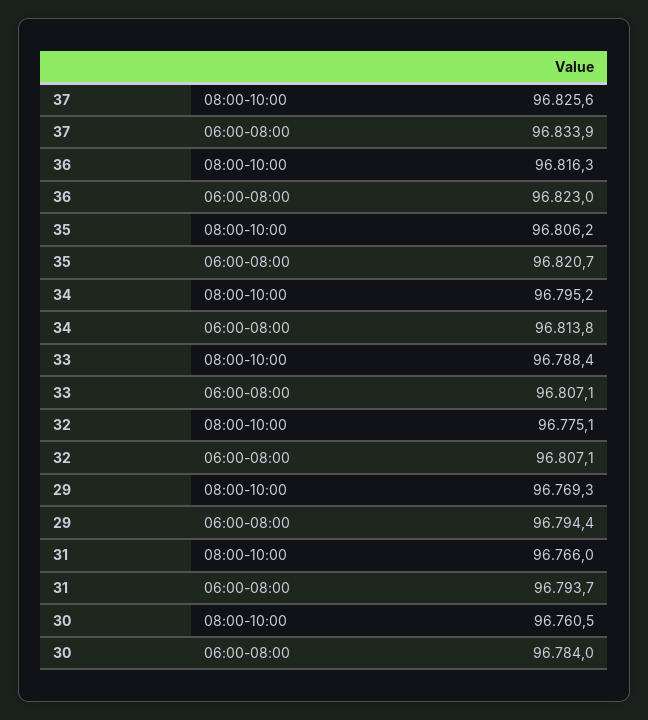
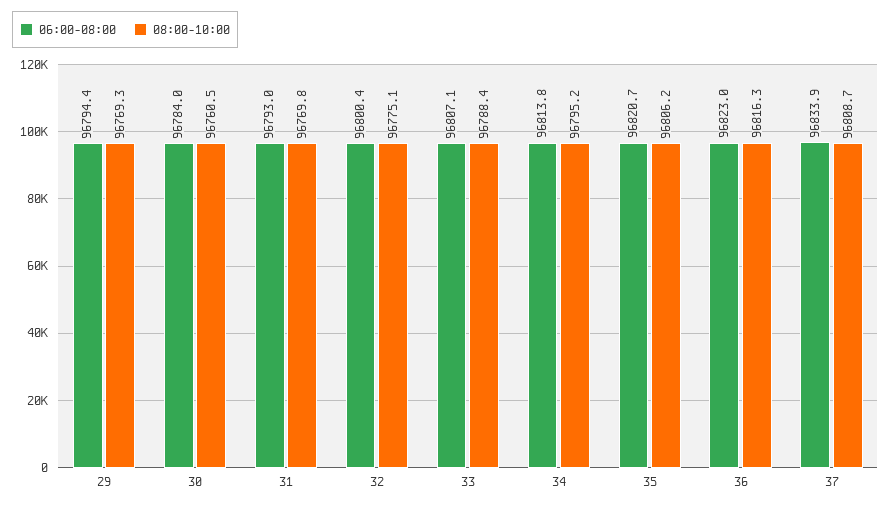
08:00-10:00, 37: 96825.6 -> 96808.7
06:00-08:00, 32: 96807.1 -> 96800.4
08:00-10:00, 31: 96766 -> 96769.8
06:00-08:00, 31: 96793.7 -> 96793

